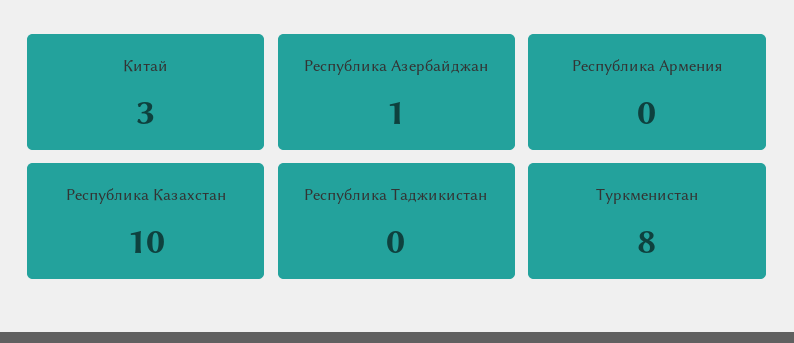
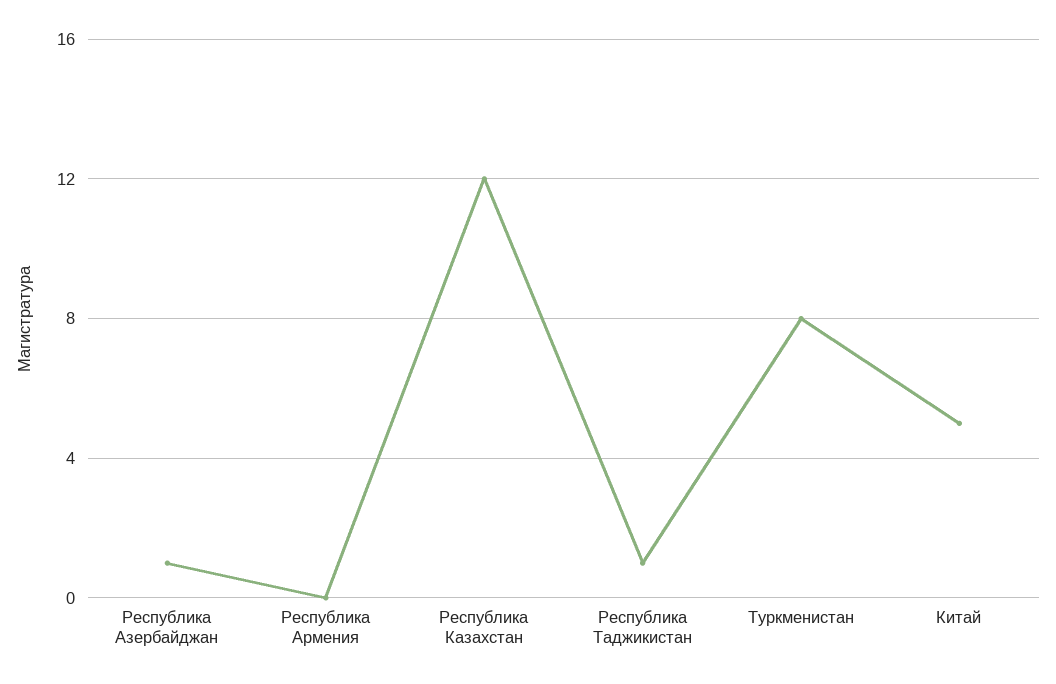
Китай: 3 -> 5
Республика Казахстан: 10 -> 12
Республика Таджикистан: 0 -> 1

